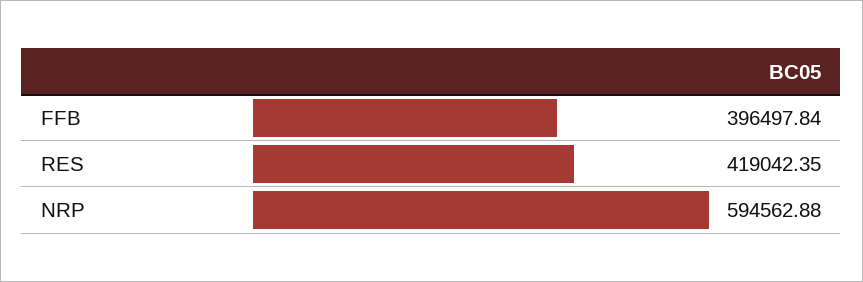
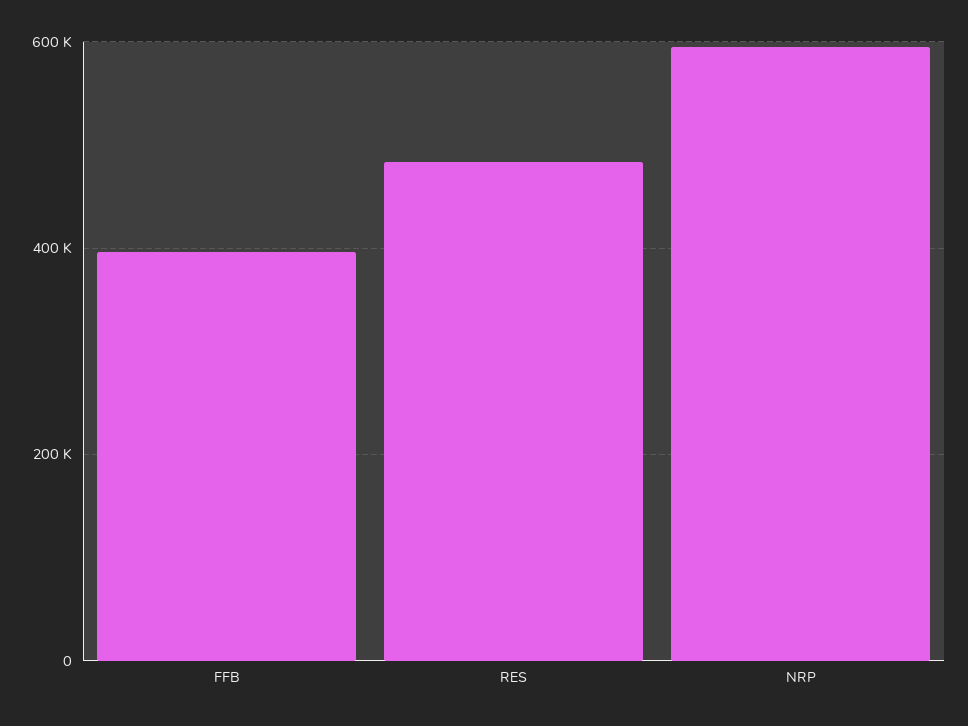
RES: 419042.35 -> 480000

